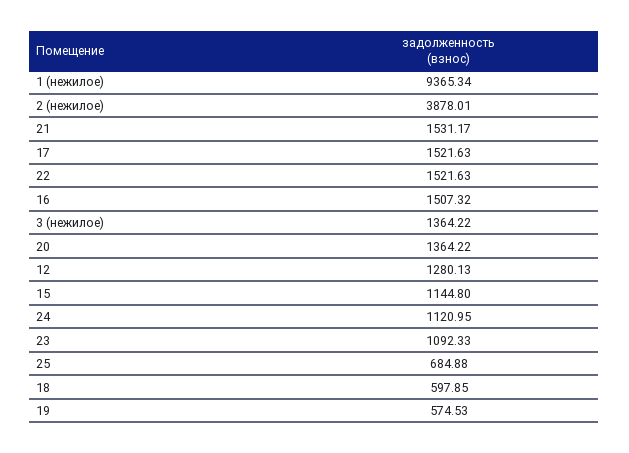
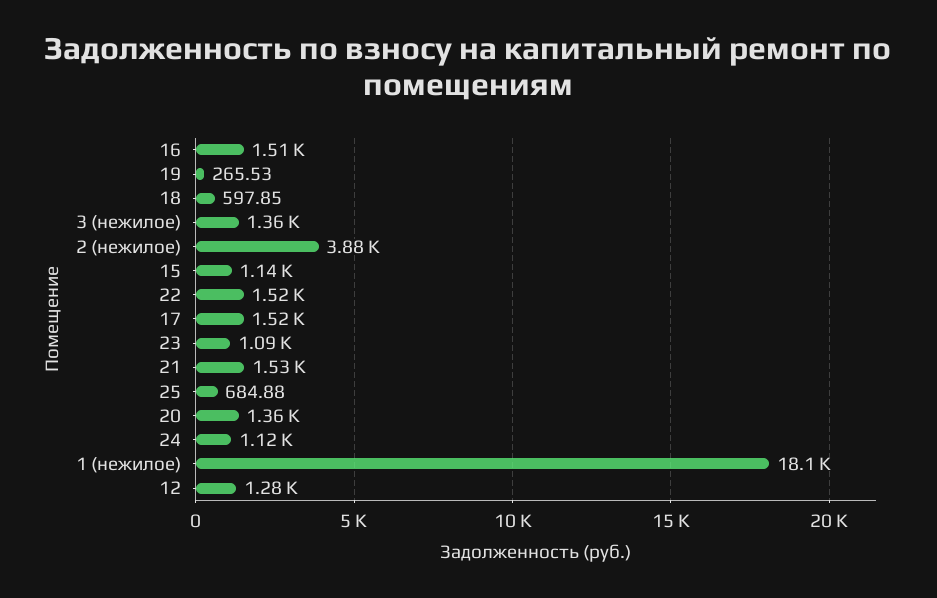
1 (нежилое): 9365.34 -> 18100
19: 574.53 -> 265.53

